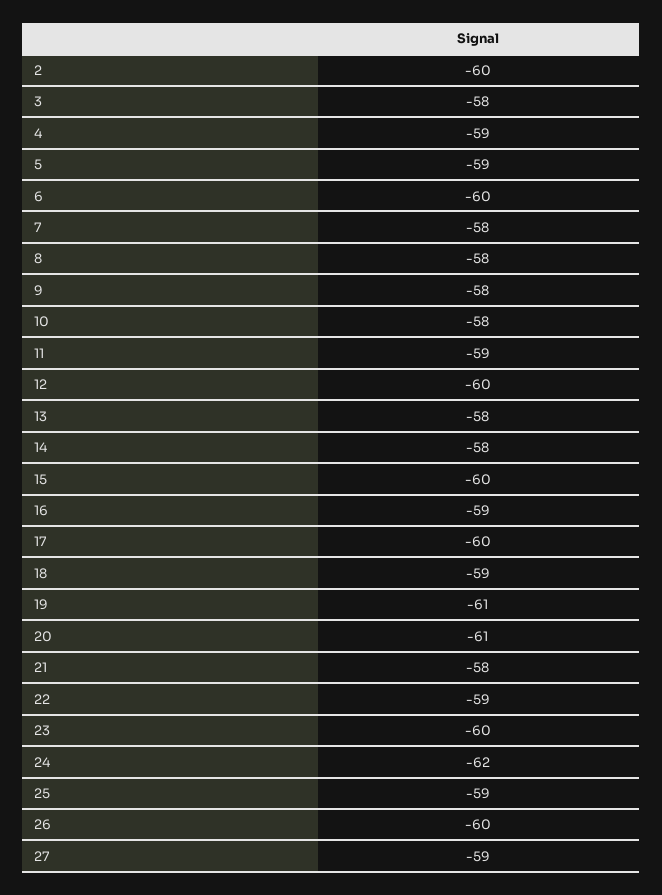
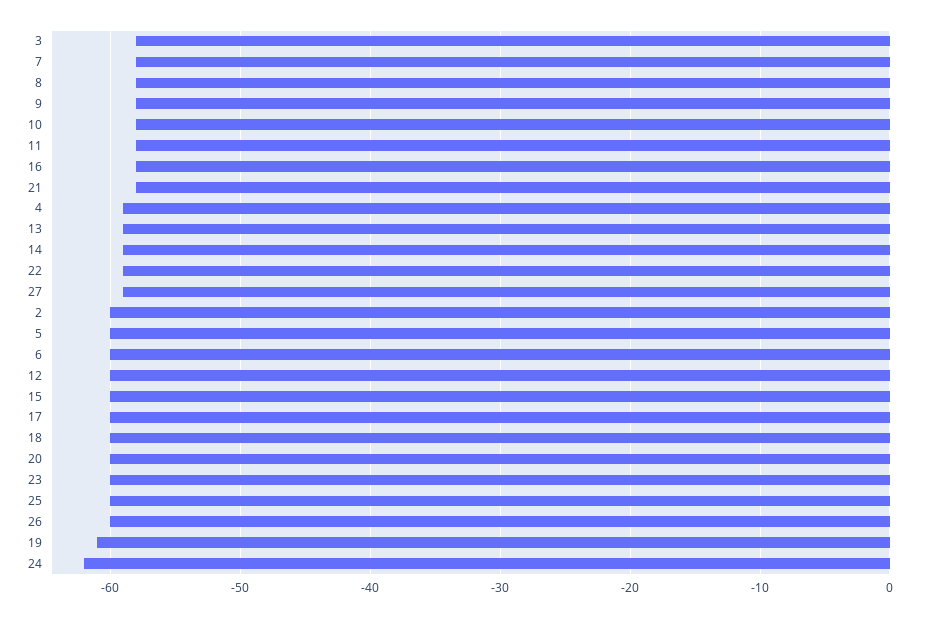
5: -59 -> -60
11: -59 -> -58
13: -58 -> -59
14: -58 -> -59
16: -59 -> -58
18: -59 -> -60
20: -61 -> -60
25: -59 -> -60

